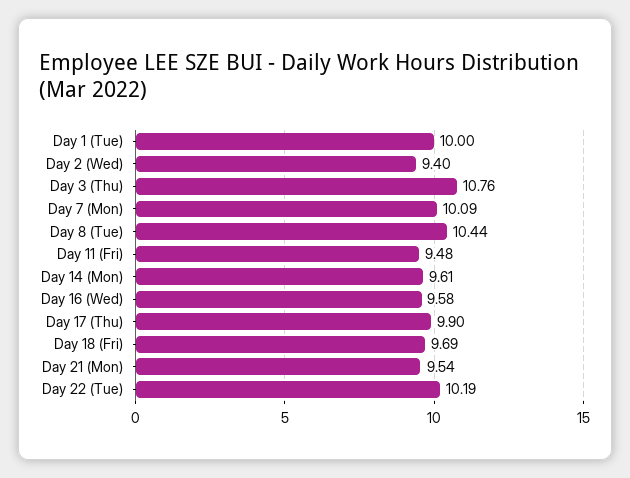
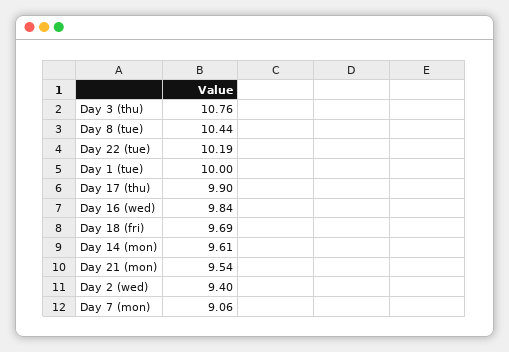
Day 7 (Mon): 10.09 -> 9.06
Day 11 (Fri): 9.48 -> none
Day 16 (Wed): 9.58 -> 9.84

